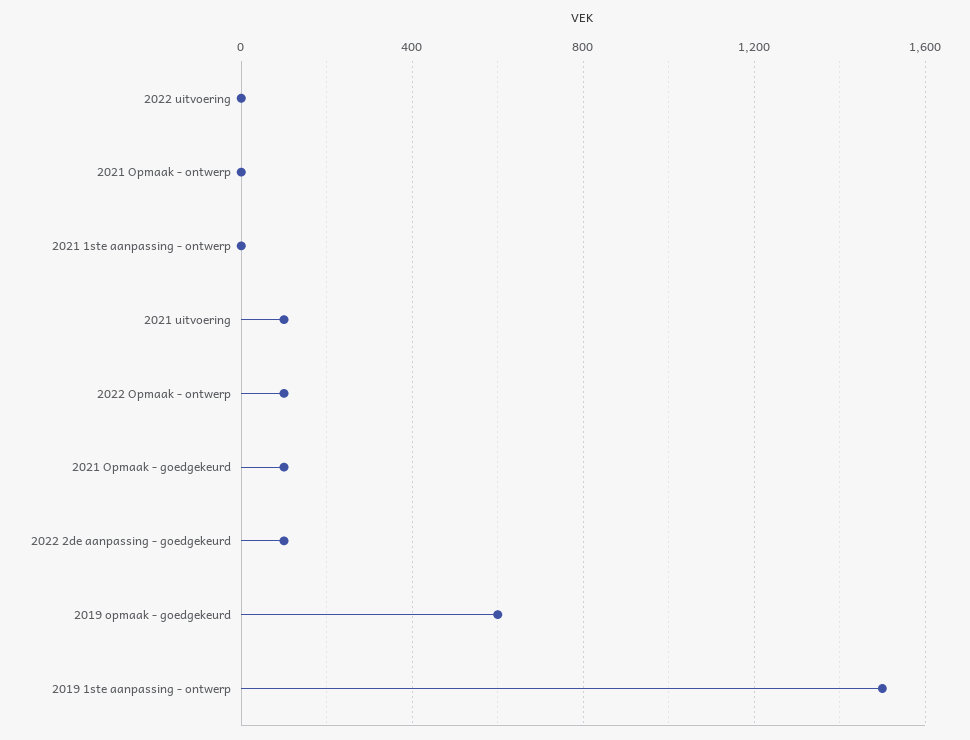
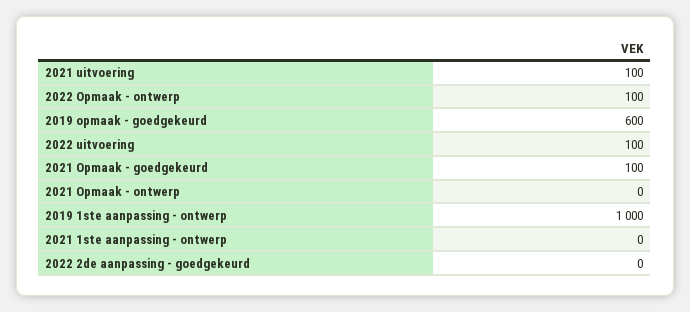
2022 uitvoering: 0 -> 100
2022 2de aanpassing - goedgekeurd: 100 -> 0
2019 1ste aanpassing - ontwerp: 1500 -> 1000

